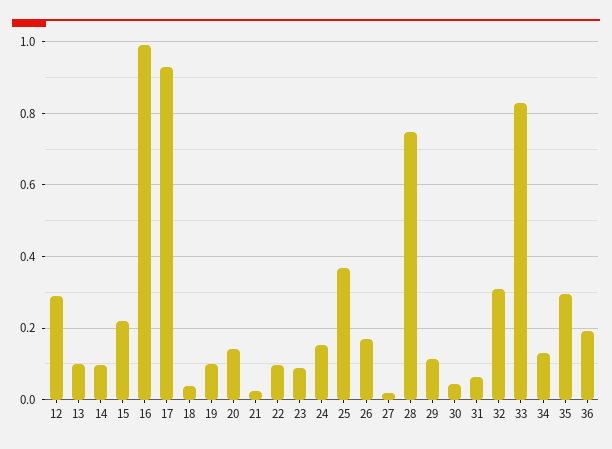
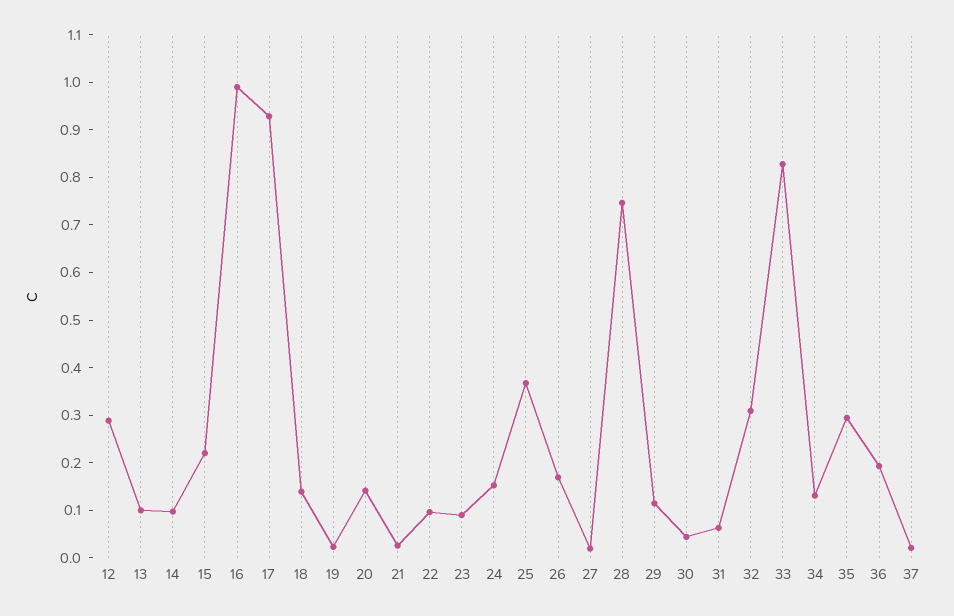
18: 0.04 -> 0.14
19: 0.1 -> 0.02
37: none -> 0.02

